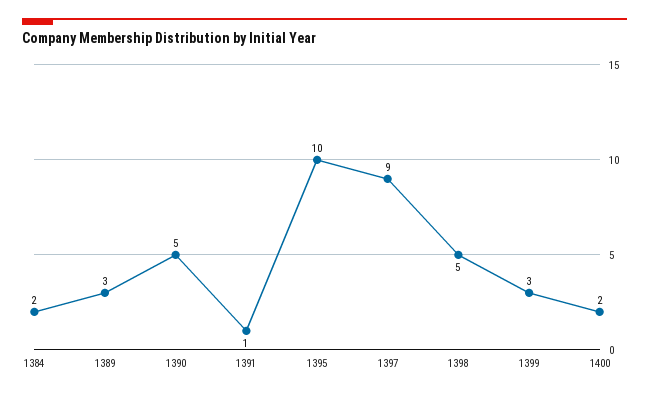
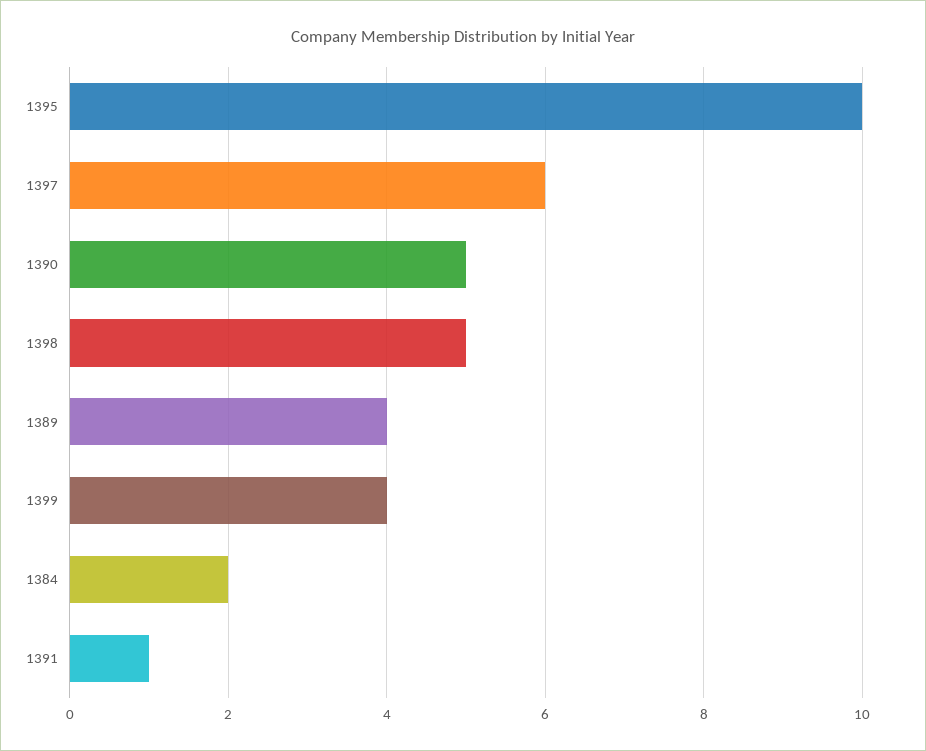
1389: 3 -> 4
1397: 9 -> 6
1399: 3 -> 4
1400: 2 -> none

